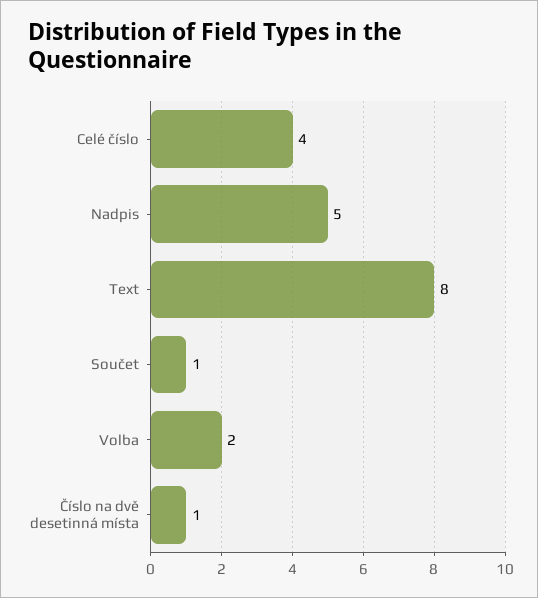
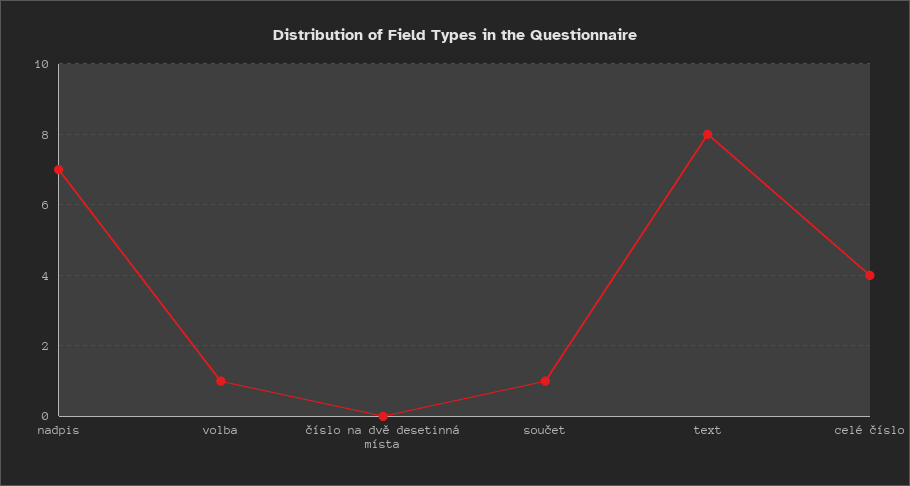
Nadpis: 5 -> 7
Volba: 2 -> 1
Číslo na dvě desetinná místa: 1 -> 0

